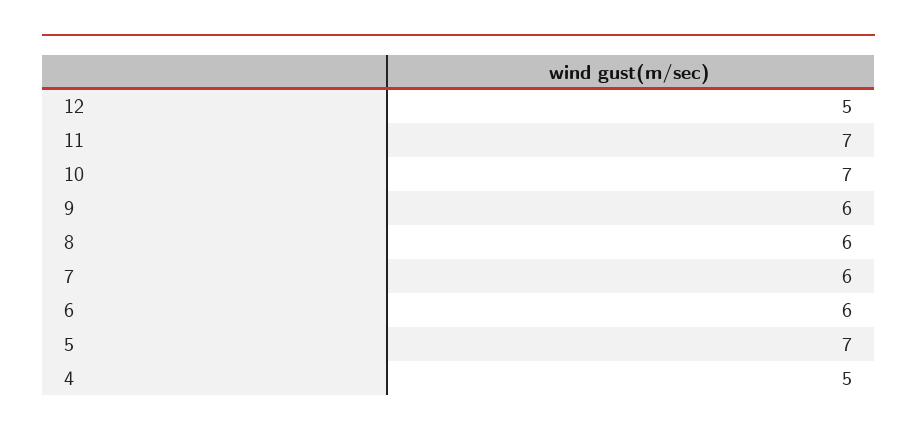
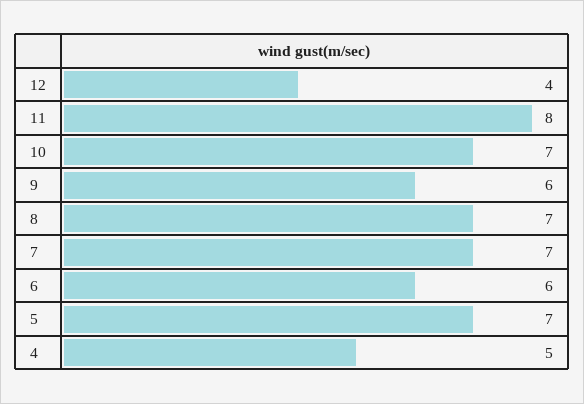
12: 5 -> 4
11: 7 -> 8
8: 6 -> 7
7: 6 -> 7

